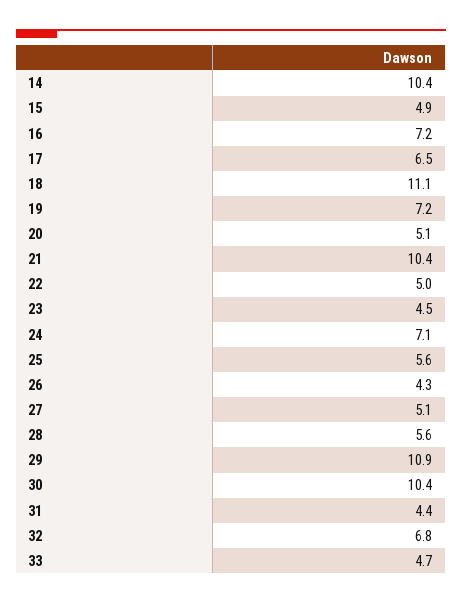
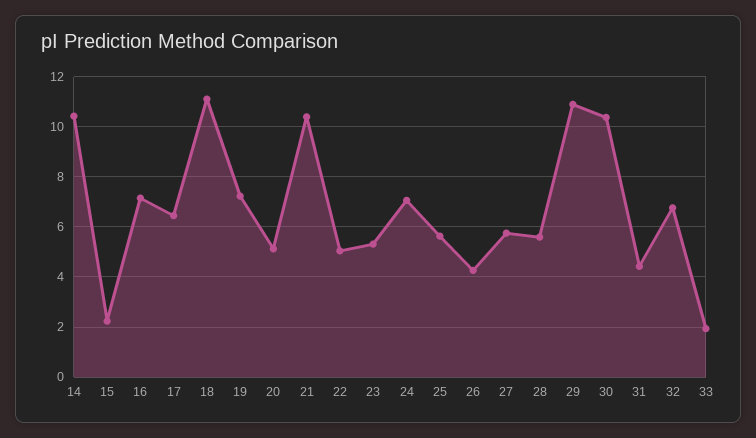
15: 4.9 -> 2.25
23: 4.5 -> 5.25
27: 5.1 -> 5.75
33: 4.7 -> 2

